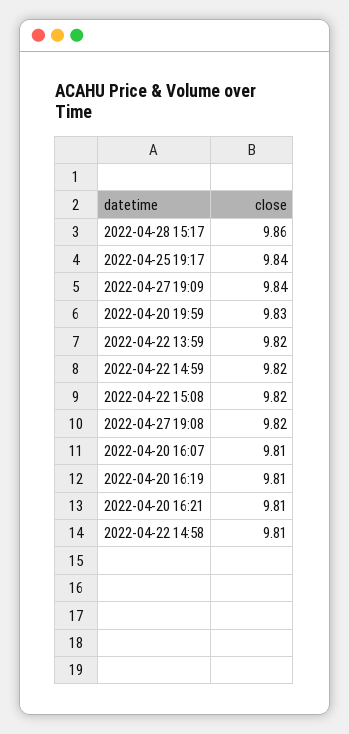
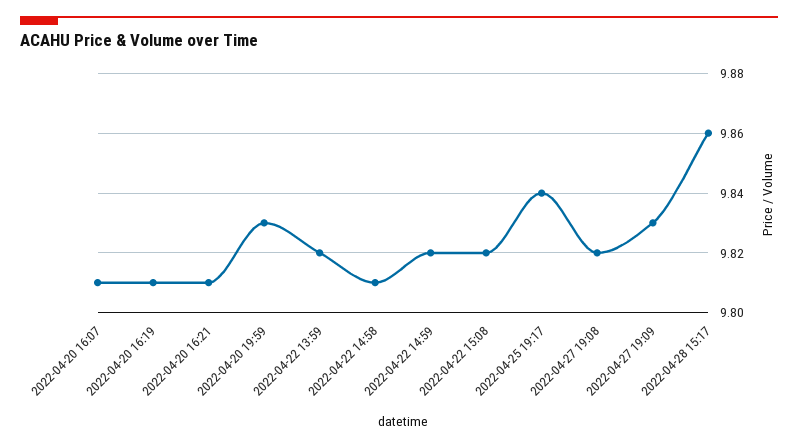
2022-04-27 19:09: 9.84 -> 9.83

